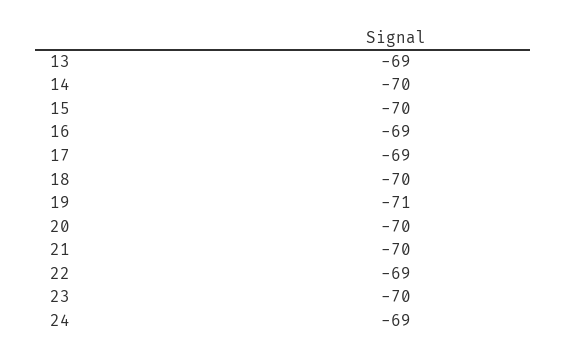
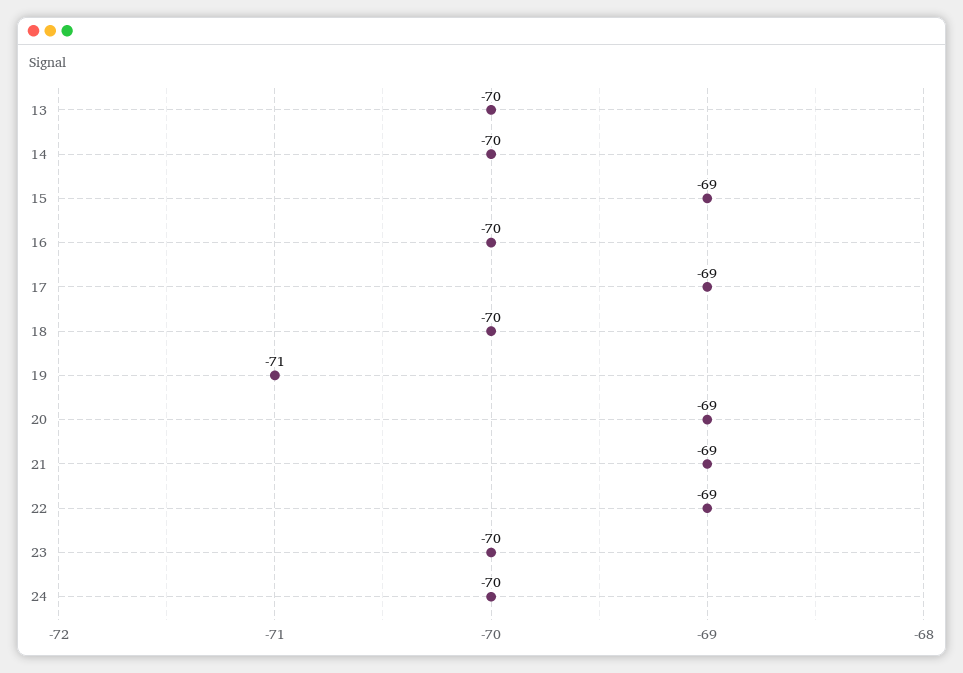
13: -69 -> -70
15: -70 -> -69
16: -69 -> -70
20: -70 -> -69
21: -70 -> -69
24: -69 -> -70

